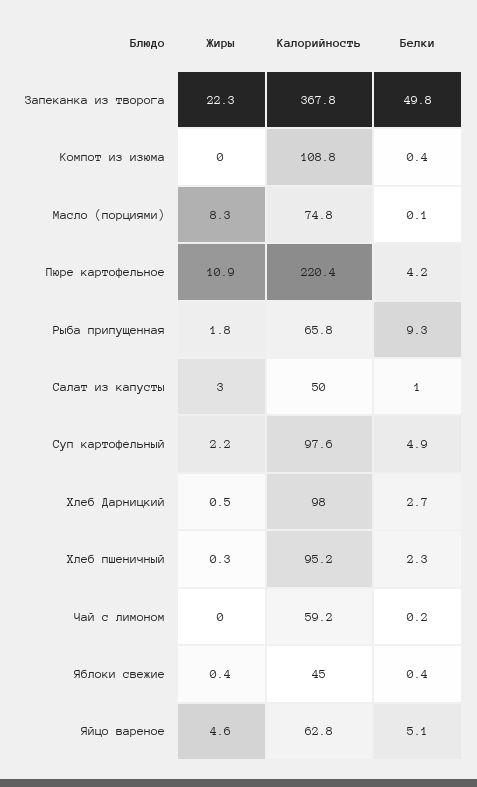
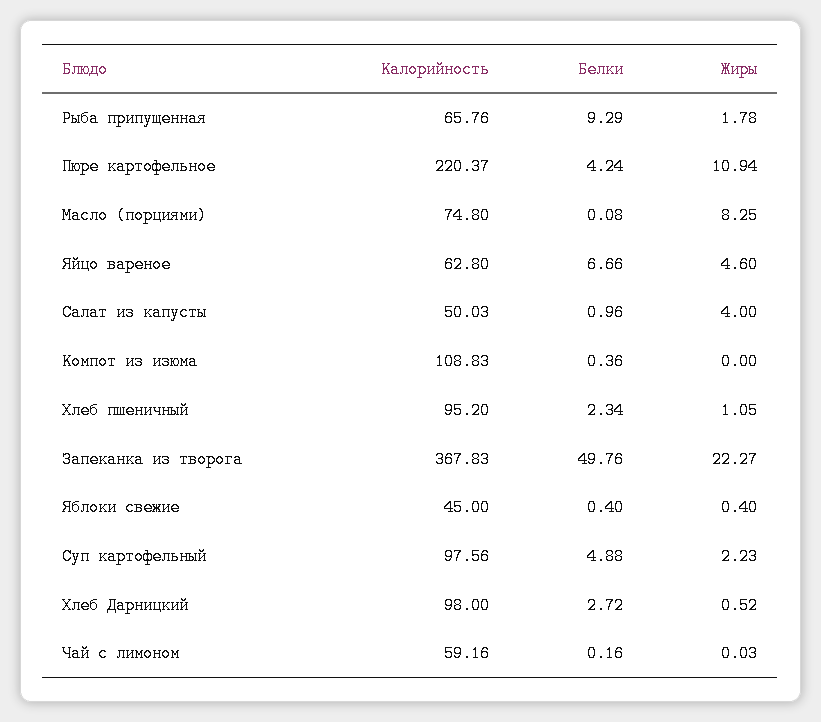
Жиры, Салат из капусты: 3 -> 4
Жиры, Хлеб пшеничный: 0.3 -> 1.05
Белки, Яйцо вареное: 5.1 -> 6.66

